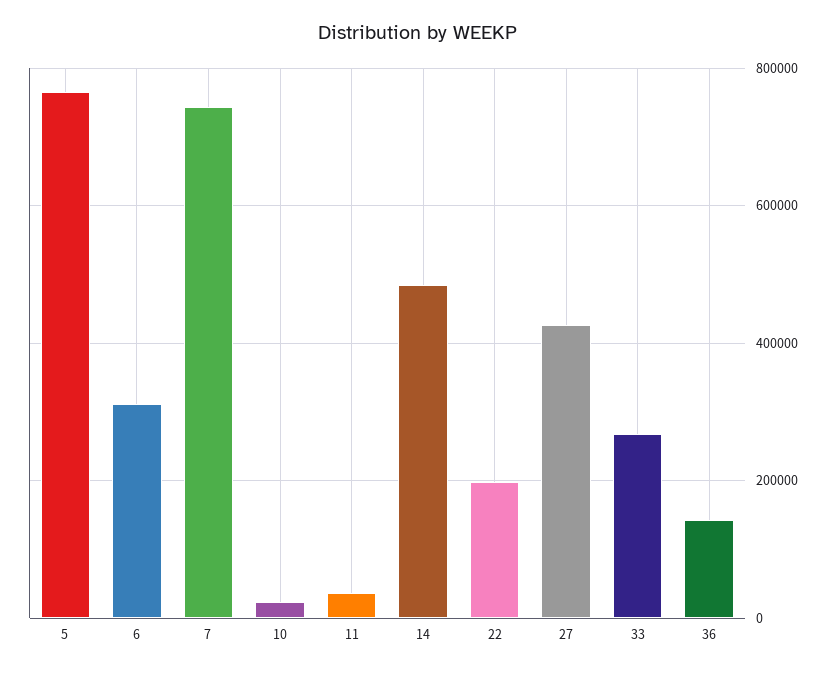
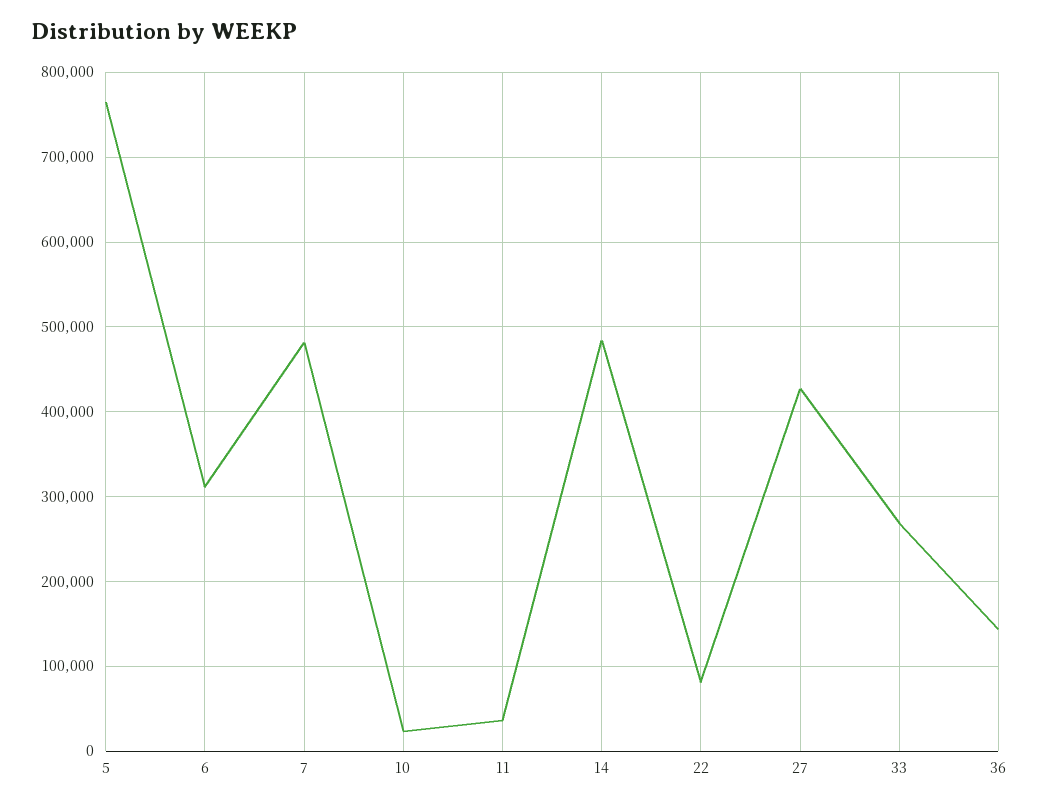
7: 740000 -> 480000
22: 200000 -> 80000

